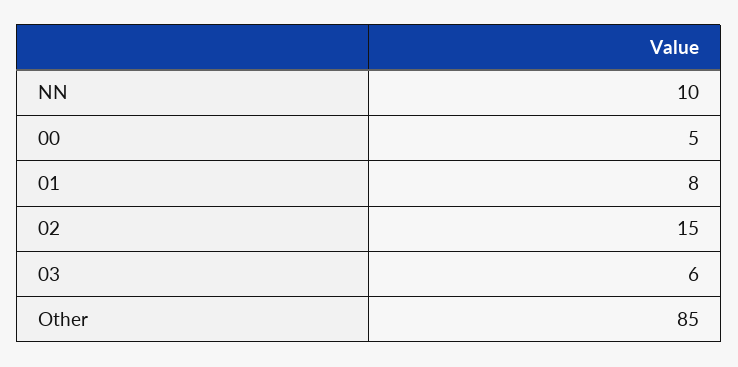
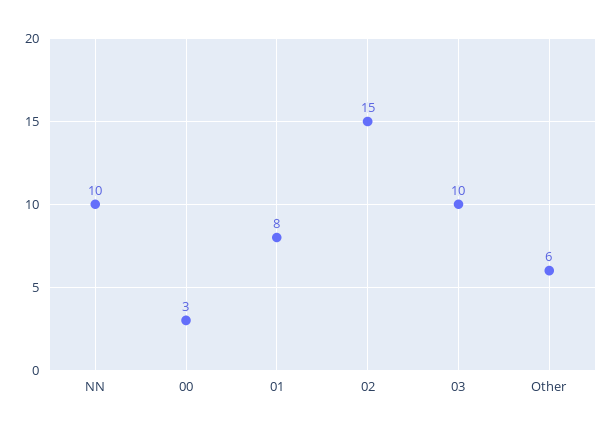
00: 5 -> 3
03: 6 -> 10
Other: 85 -> 6

